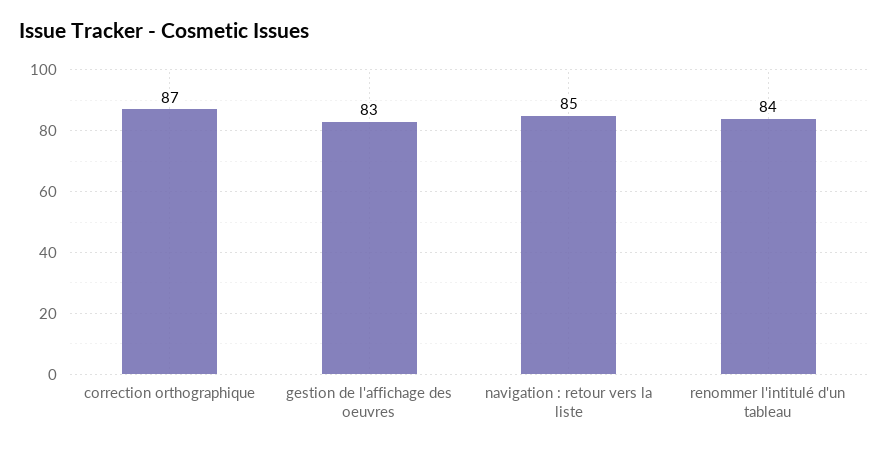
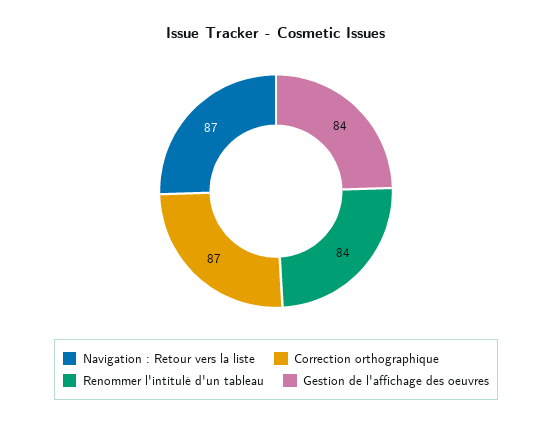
gestion de l'affichage des oeuvres: 83 -> 84
navigation : retour vers la liste: 85 -> 87

